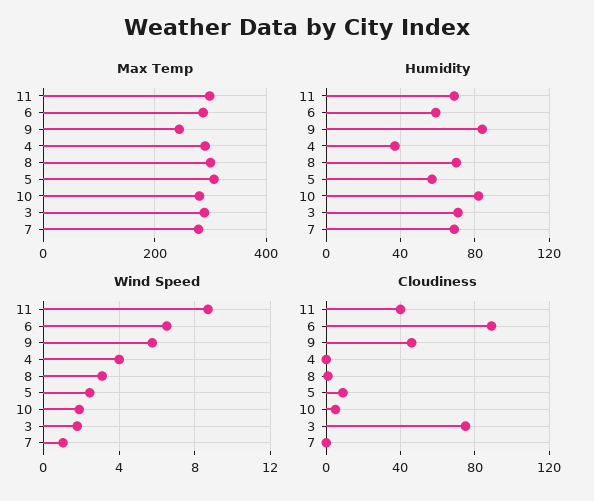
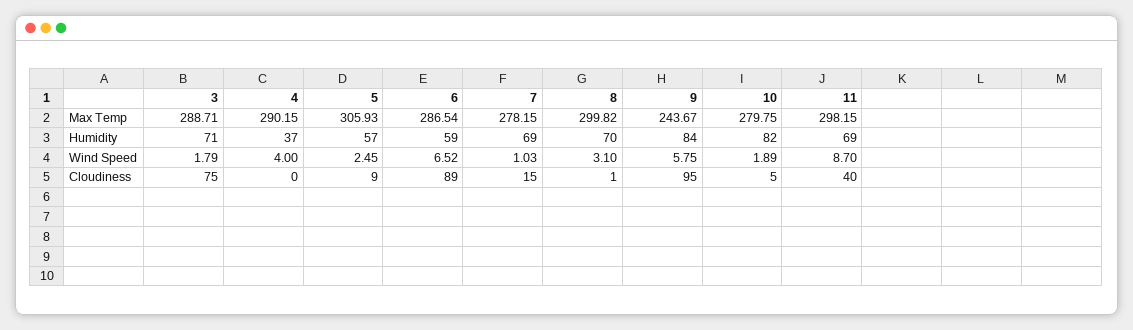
Cloudiness, 9: 45 -> 95
Cloudiness, 7: 0 -> 15

